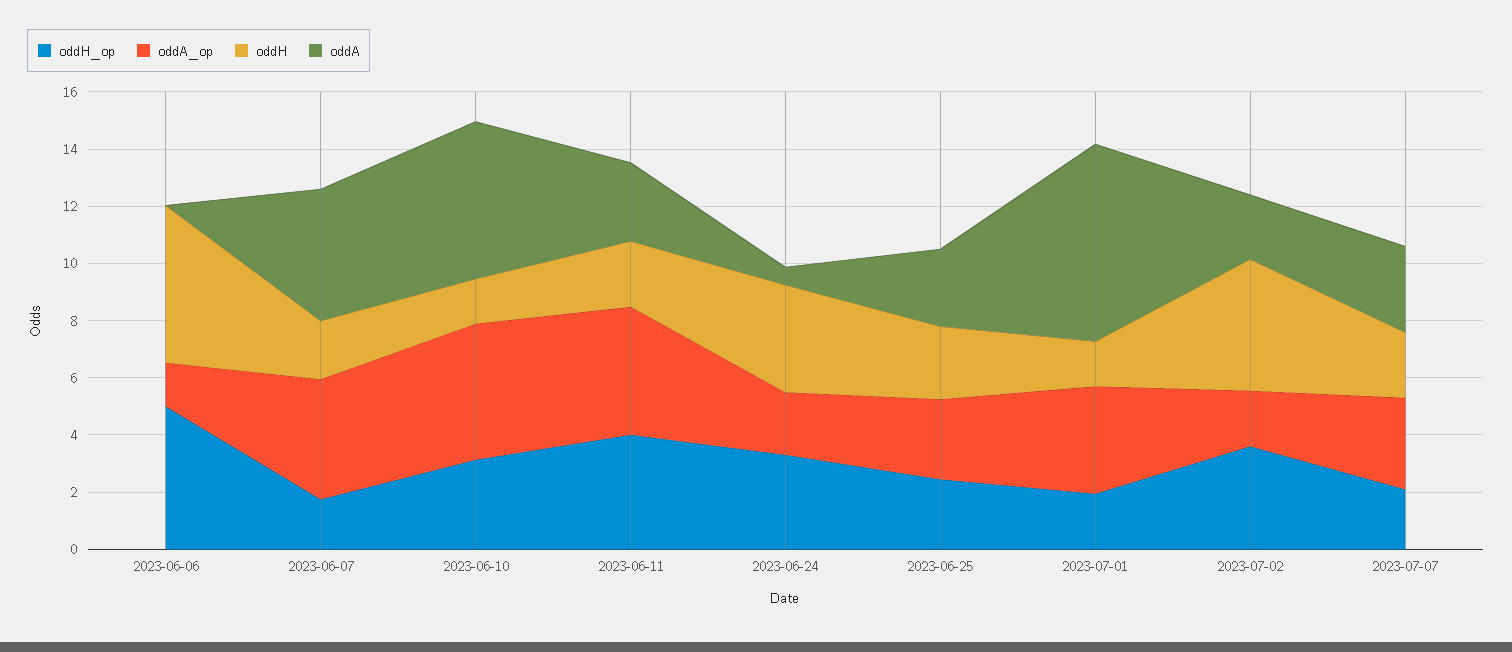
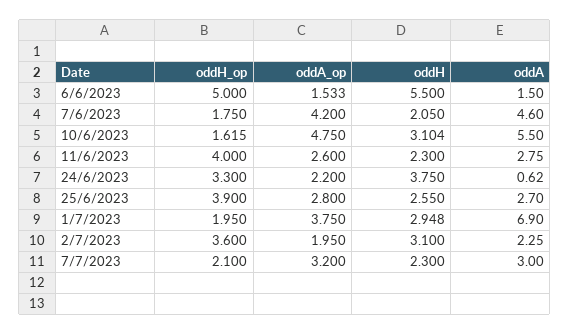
oddA, 2023-06-06: 0 -> 1.5
oddH_op, 2023-06-10: 3 -> 1.615
oddH, 2023-06-10: 1.5 -> 3.104
oddA_op, 2023-06-11: 4.5 -> 2.6
oddH_op, 2023-06-25: 2.5 -> 3.9
oddH, 2023-07-01: 1.5 -> 2.948
oddH, 2023-07-02: 4.5 -> 3.1

